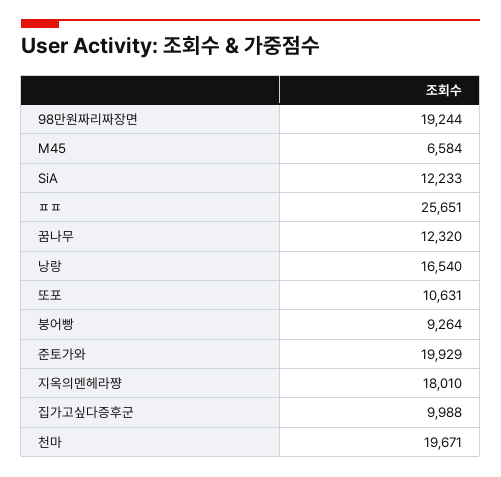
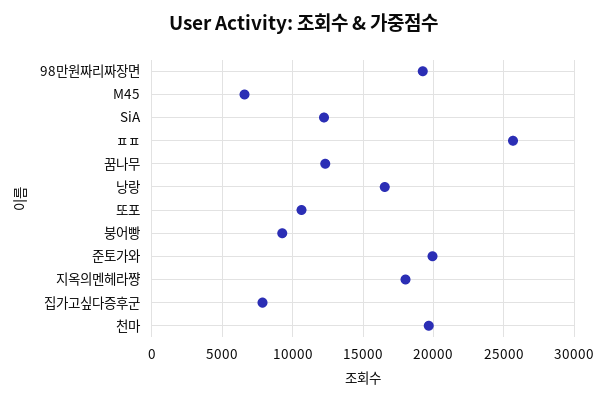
집가고싶다증후군: 9988 -> 8000

